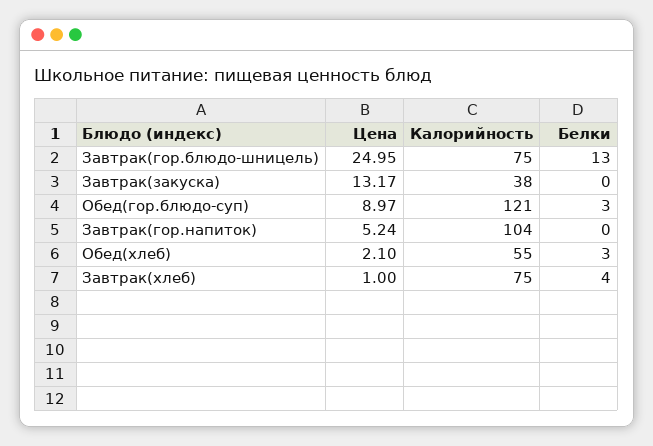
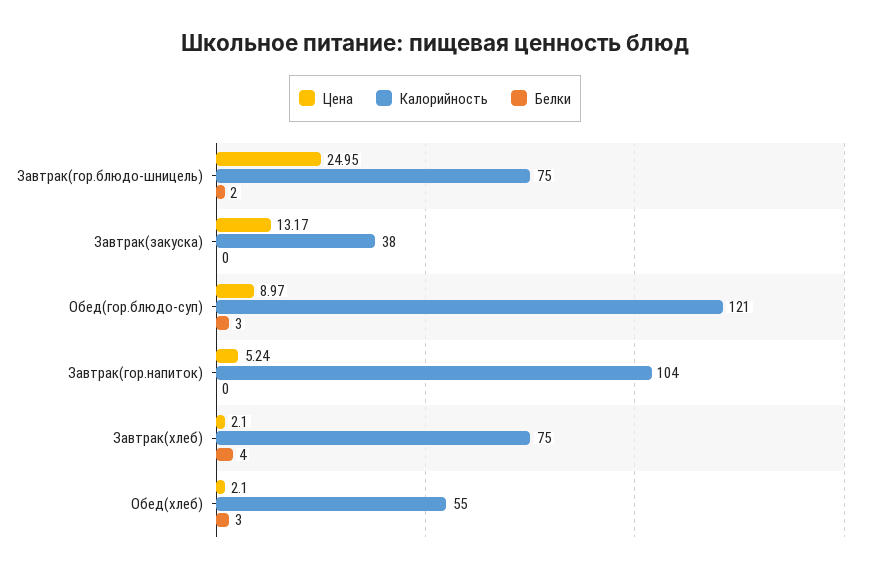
Белки, Завтрак(гор.блюдо-шницель): 13 -> 2
Цена, Завтрак(хлеб): 1 -> 2.1

